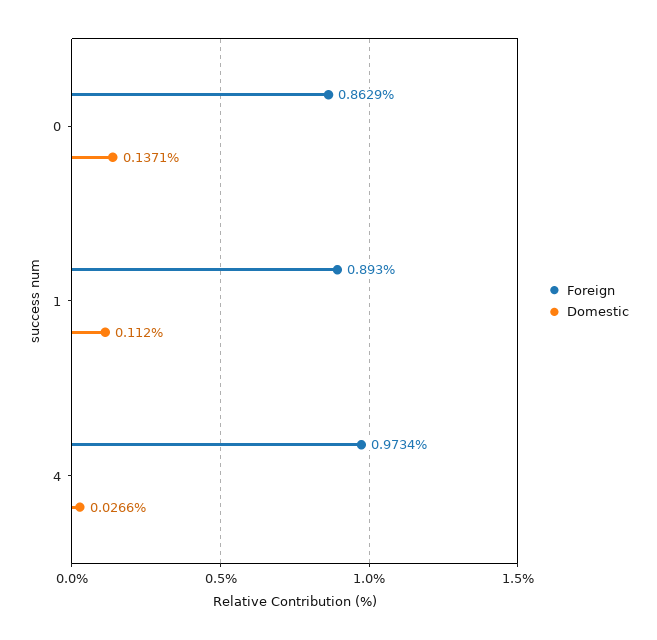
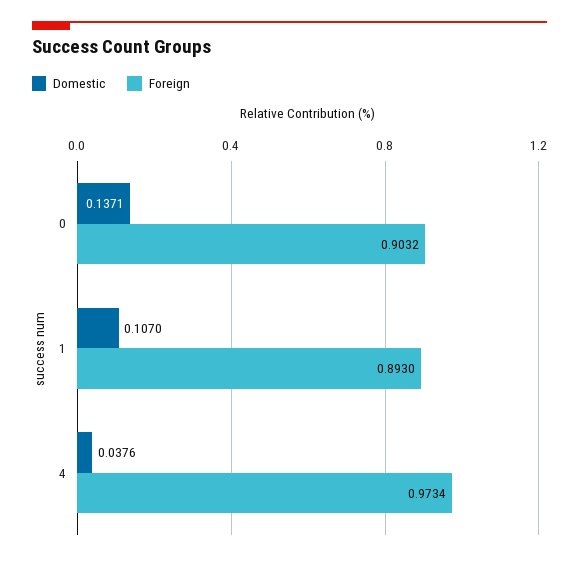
Foreign, 0: 0.8629 -> 0.9032
Domestic, 1: 0.112 -> 0.107
Domestic, 4: 0.0266 -> 0.0376

